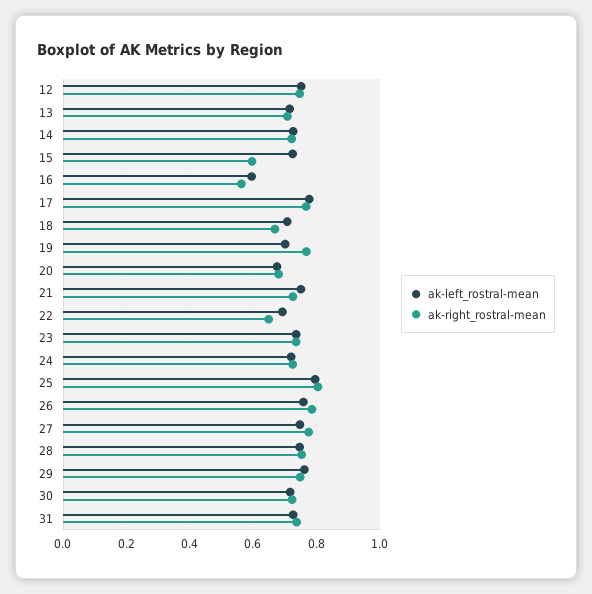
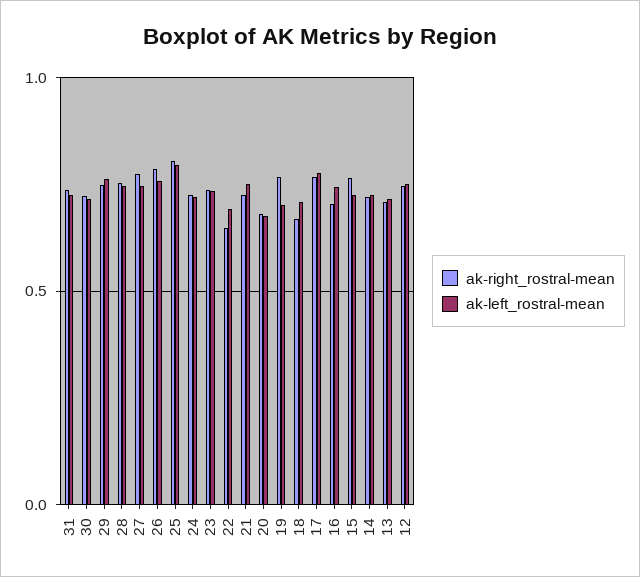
ak-right_rostral-mean, 15: 0.6 -> 0.75
ak-left_rostral-mean, 16: 0.6 -> 0.75
ak-right_rostral-mean, 16: 0.56 -> 0.7

